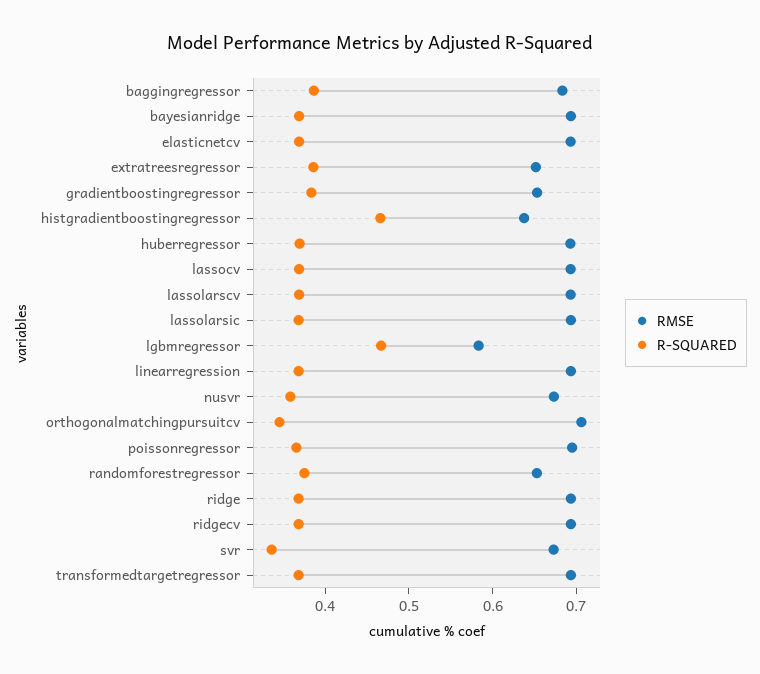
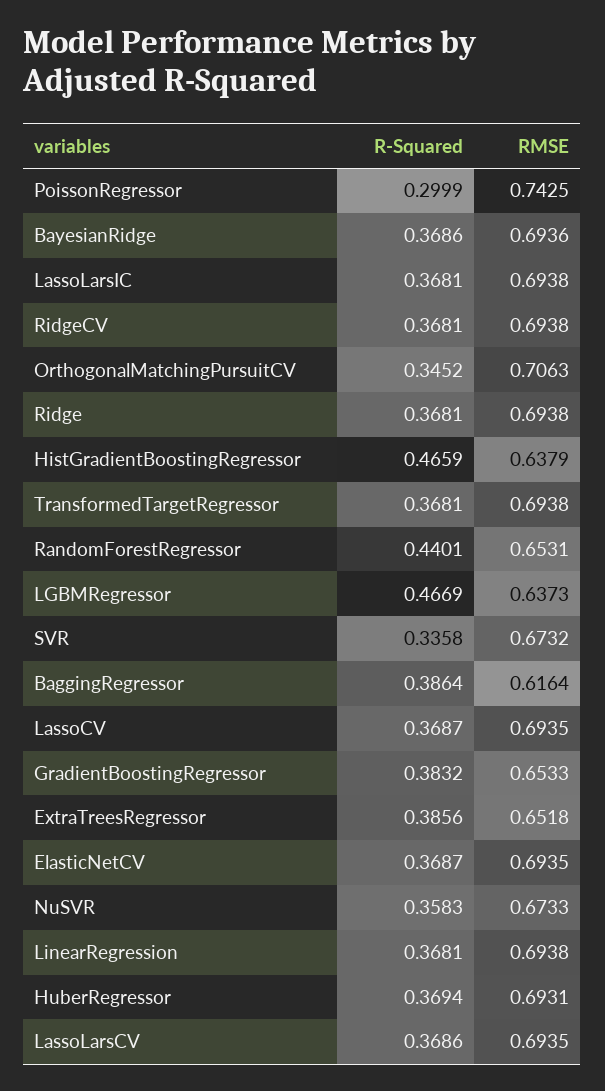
RMSE, baggingregressor: 0.68 -> 0.6164
RMSE, lgbmregressor: 0.58 -> 0.6373
RMSE, poissonregressor: 0.7 -> 0.7425
R-SQUARED, poissonregressor: 0.36 -> 0.2999
R-SQUARED, randomforestregressor: 0.38 -> 0.4401

